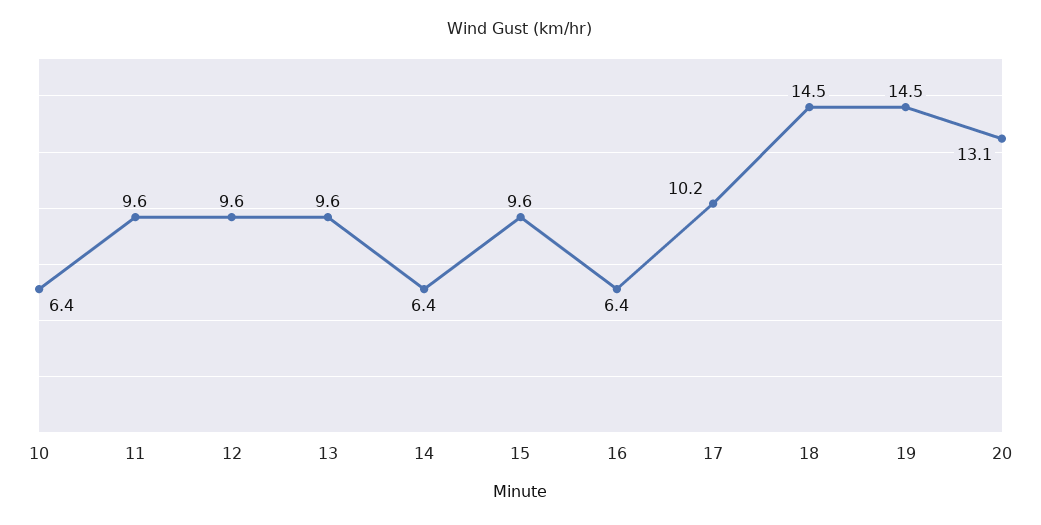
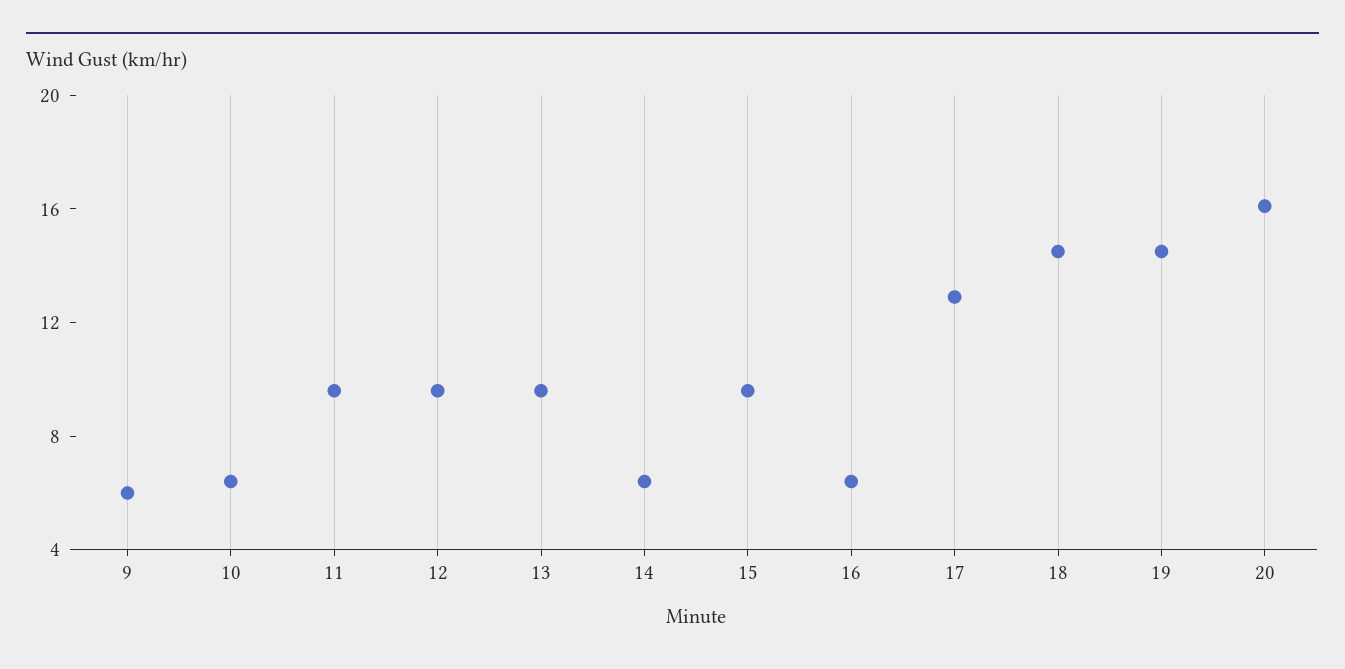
17: 10.2 -> 13
20: 13.1 -> 16
9: none -> 6

